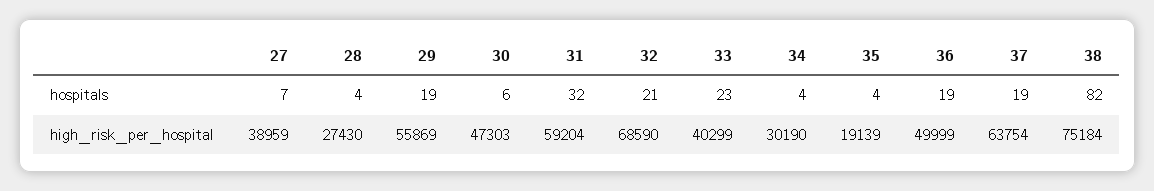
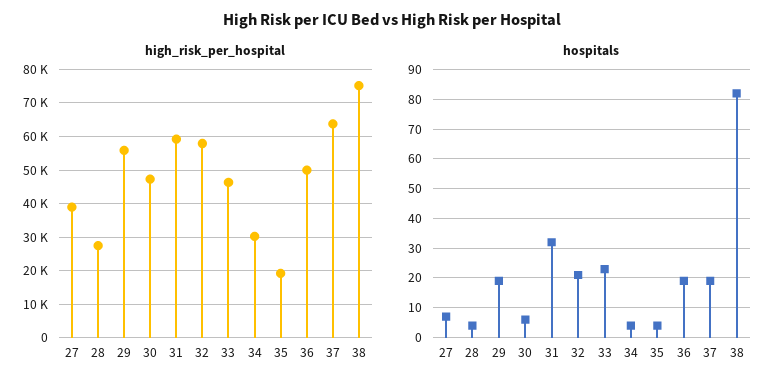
high_risk_per_hospital, 32: 68590 -> 58000
high_risk_per_hospital, 33: 40299 -> 46000

